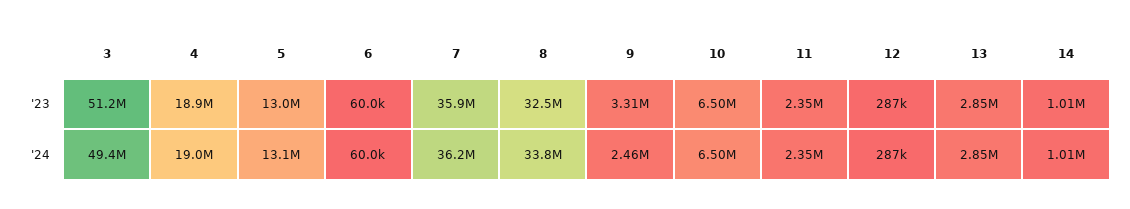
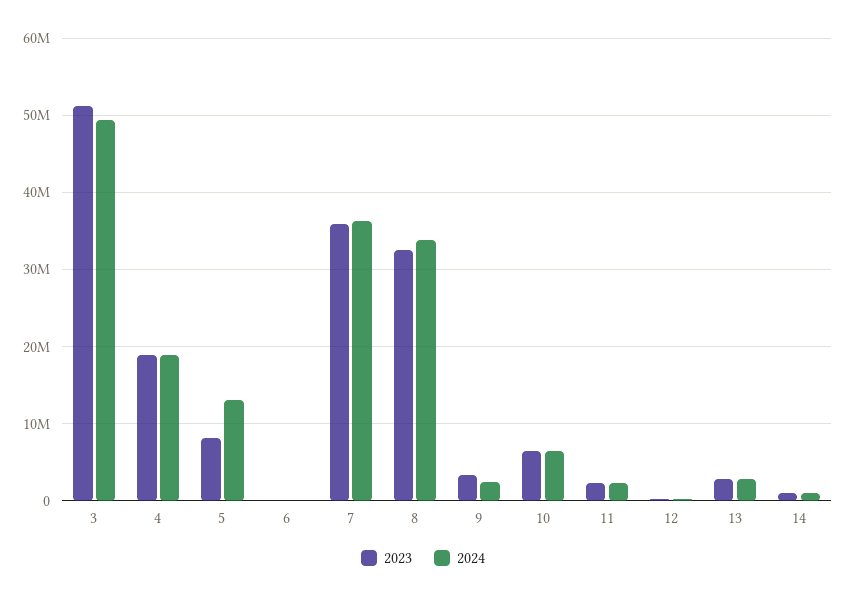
'23, 5: 13000000 -> 8000000

